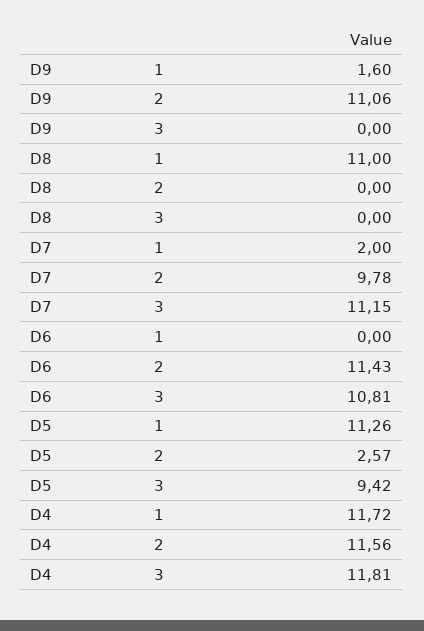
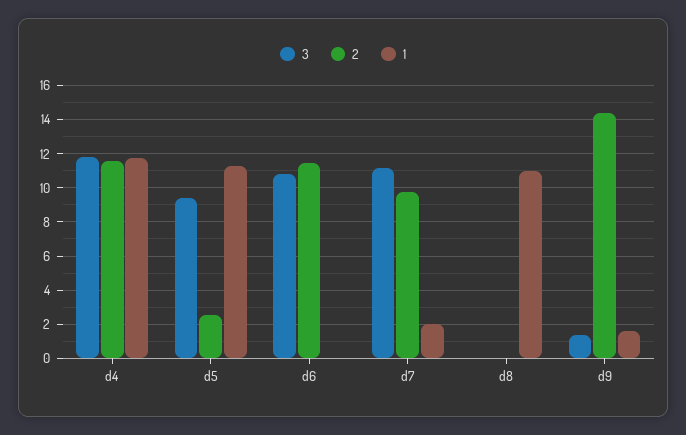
2, D9: 11.06 -> 14.5
3, D9: 0 -> 1.5

